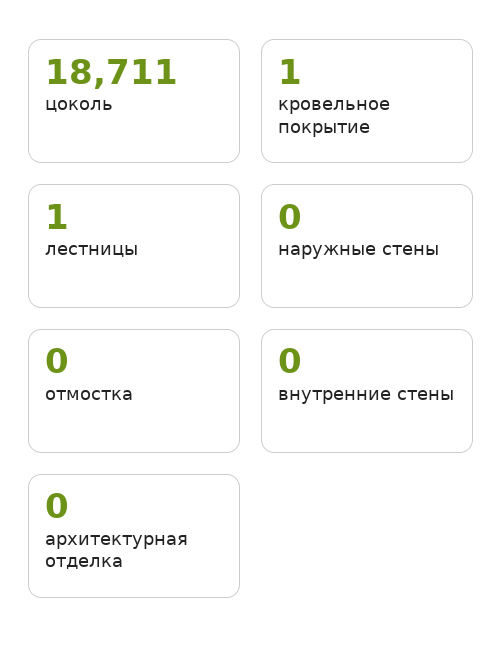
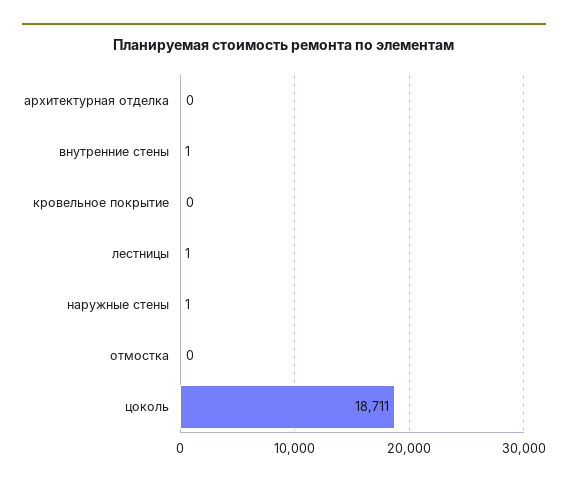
кровельное покрытие: 1 -> 0
наружные стены: 0 -> 1
внутренние стены: 0 -> 1

